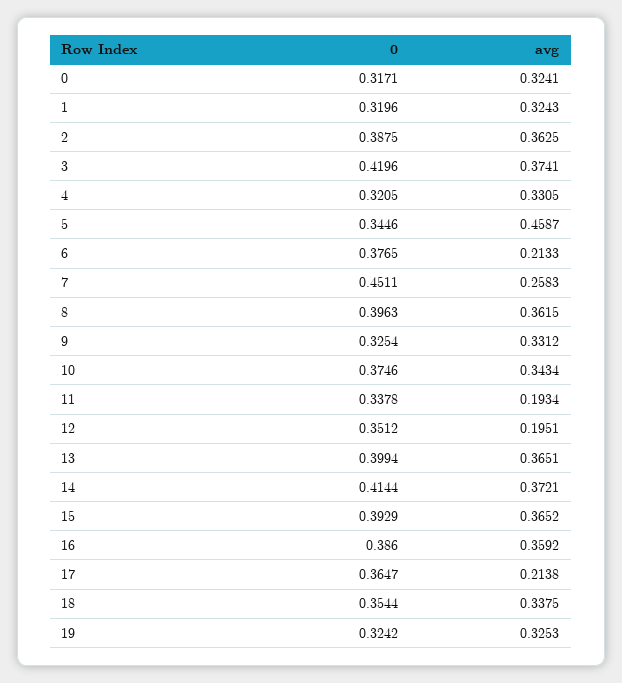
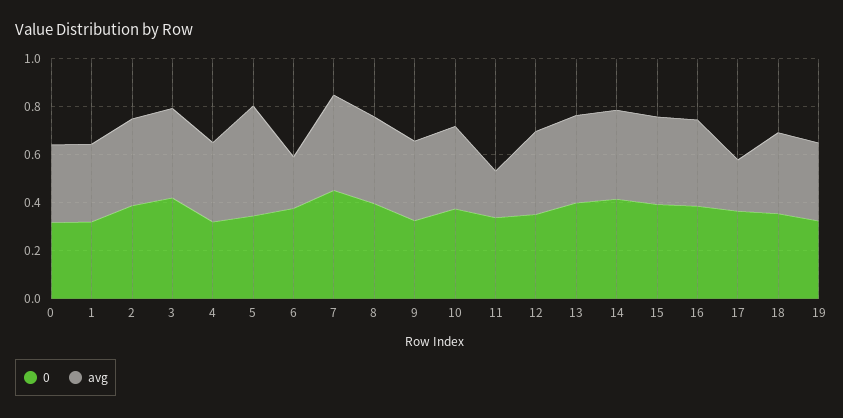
avg, 7: 0.2583 -> 0.4
avg, 12: 0.1951 -> 0.35

